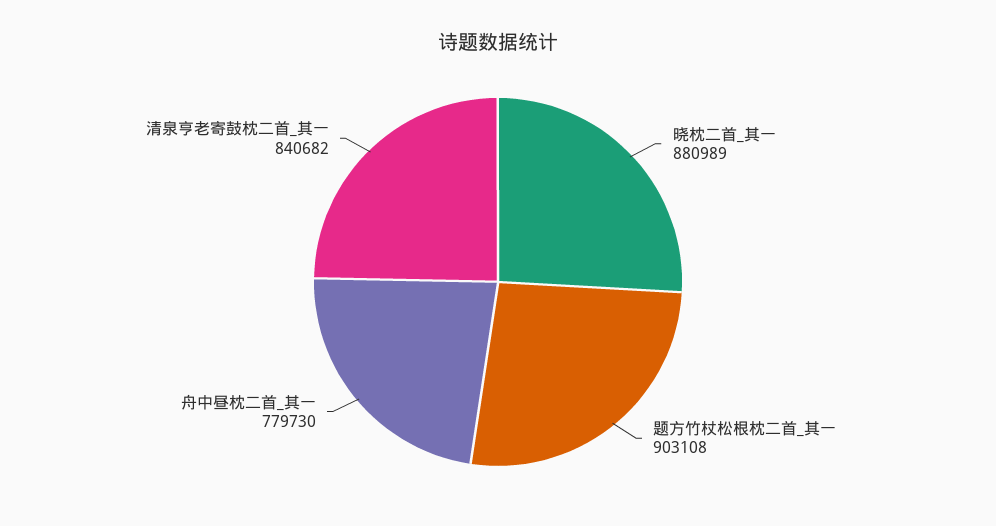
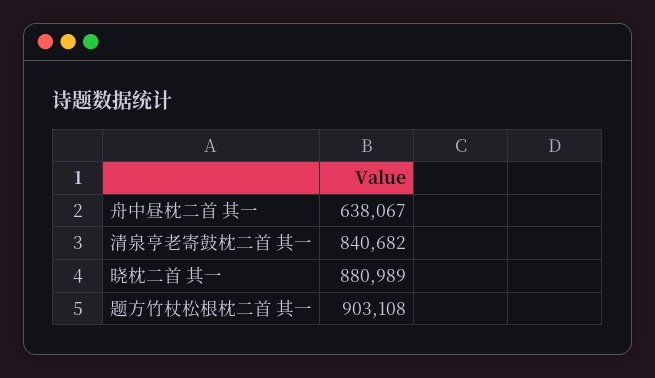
舟中昼枕二首_其一: 779730 -> 638067

